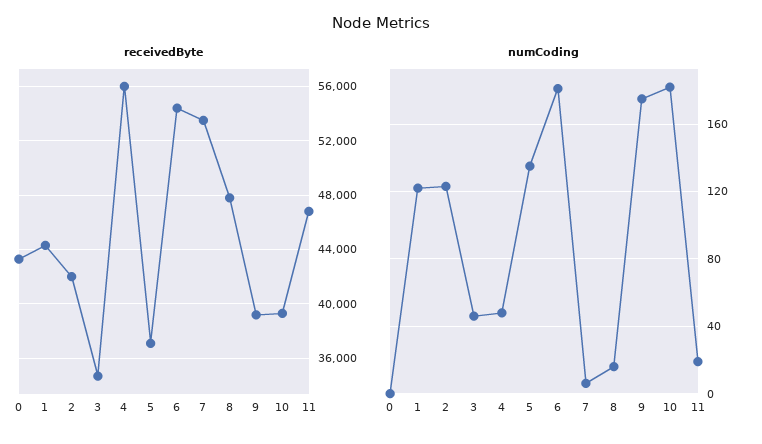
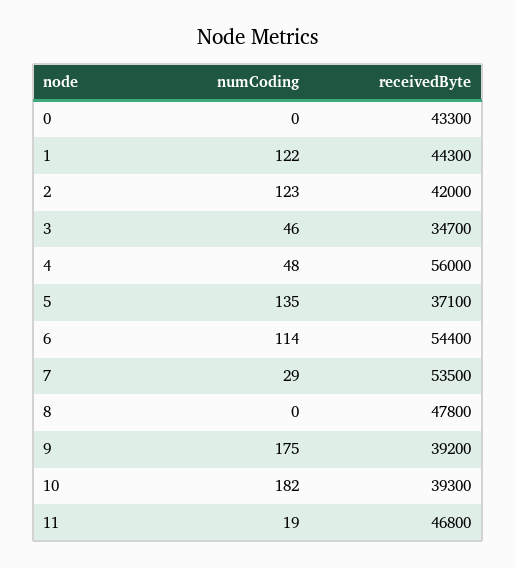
numCoding, 6: 180 -> 114
numCoding, 7: 5 -> 29
numCoding, 8: 15 -> 0

